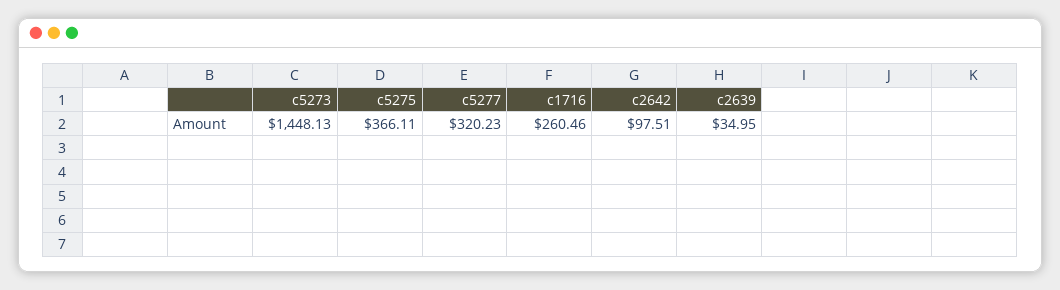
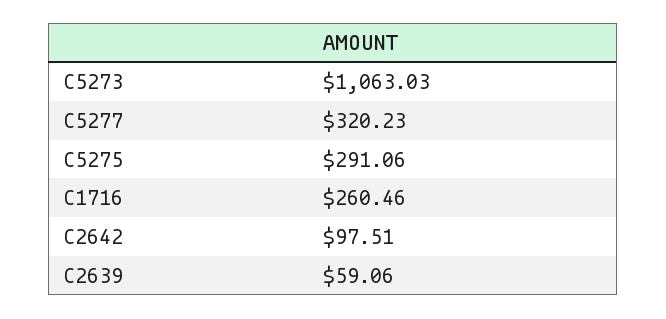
c5273: 1448.13 -> 1063.03
c5275: 366.11 -> 291.06
c2639: 34.95 -> 59.06

